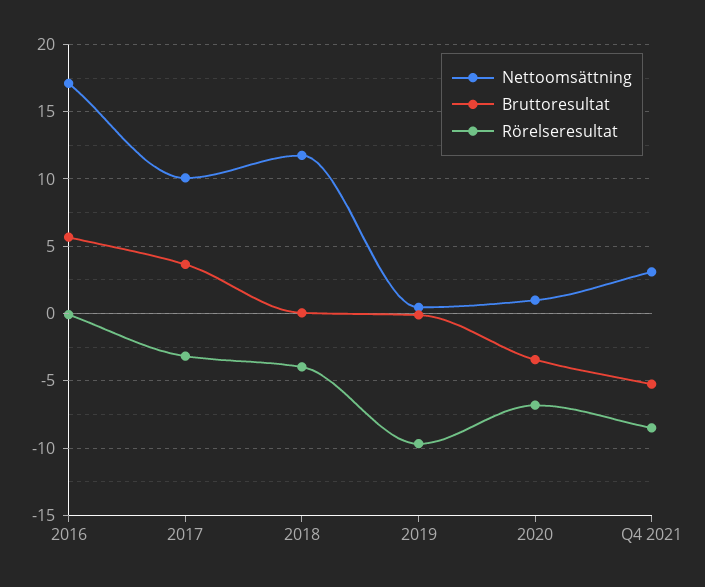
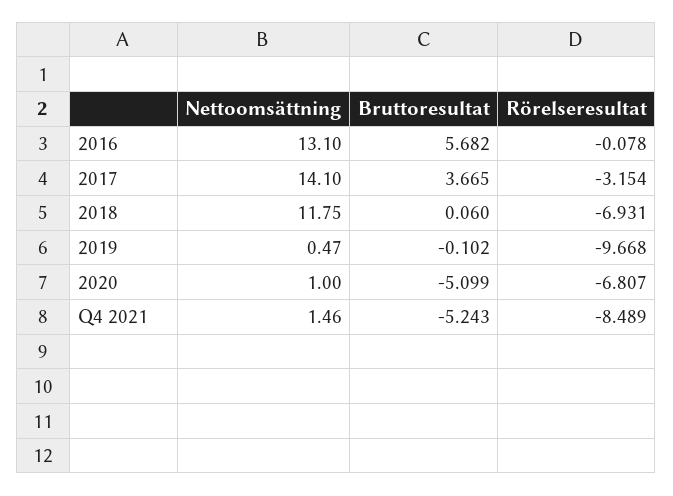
Nettoomsättning, 2016: 17 -> 13.1
Nettoomsättning, 2017: 10 -> 14.1
Rörelseresultat, 2018: -4 -> -6.931
Bruttoresultat, 2020: -3.5 -> -5.099
Nettoomsättning, Q4 2021: 3 -> 1.46

